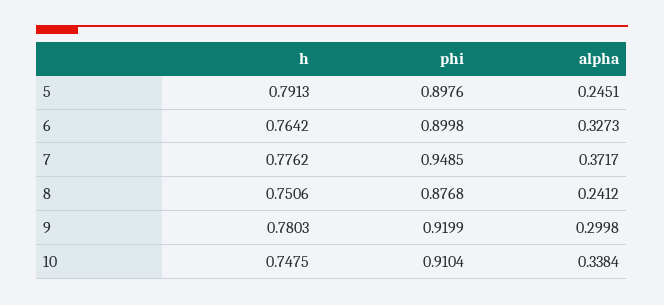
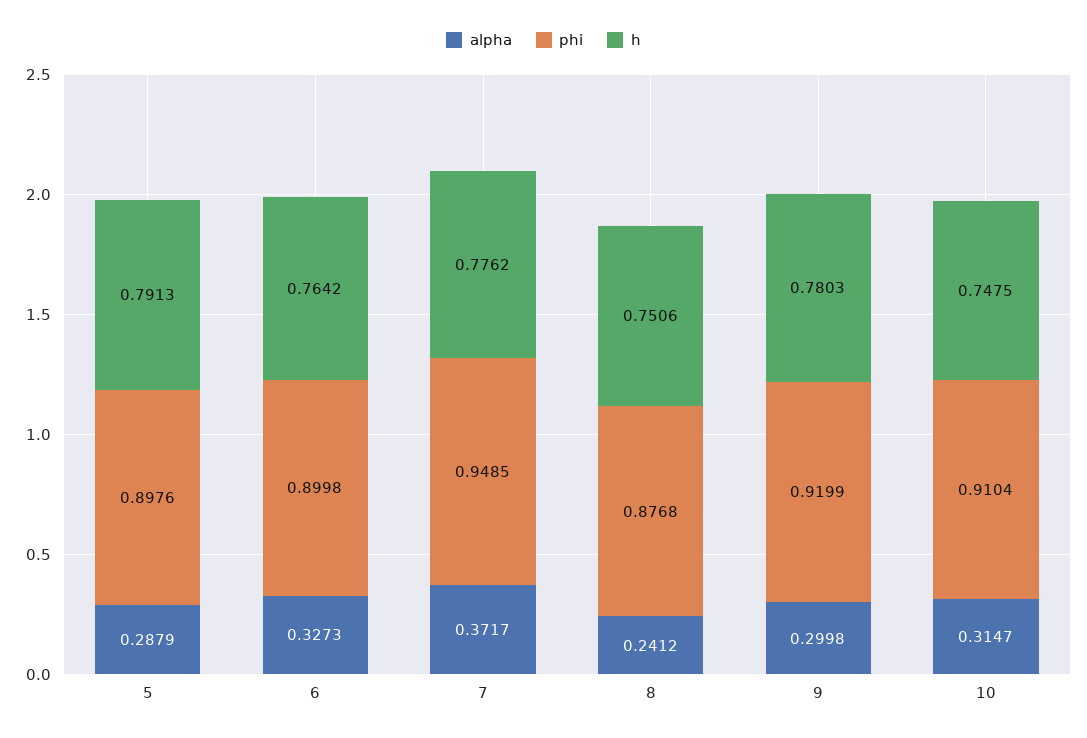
alpha, 5: 0.2451 -> 0.2879
alpha, 10: 0.3384 -> 0.3147

